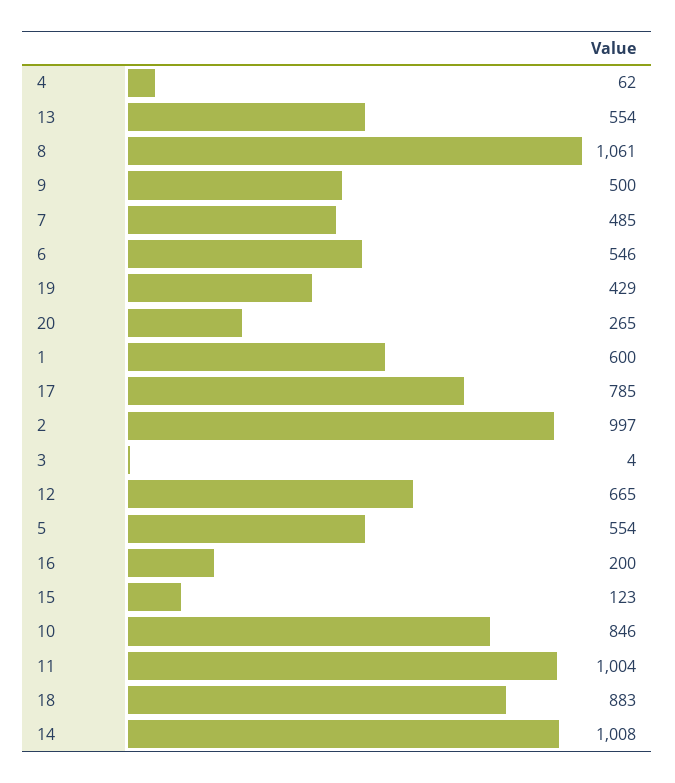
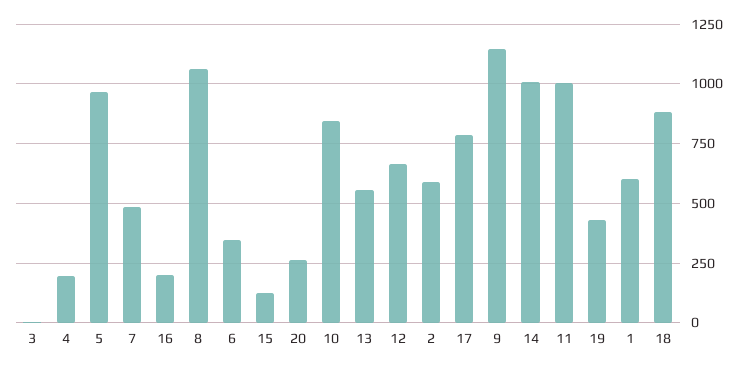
4: 62 -> 200
9: 500 -> 1150
6: 546 -> 350
2: 997 -> 600
5: 554 -> 950

